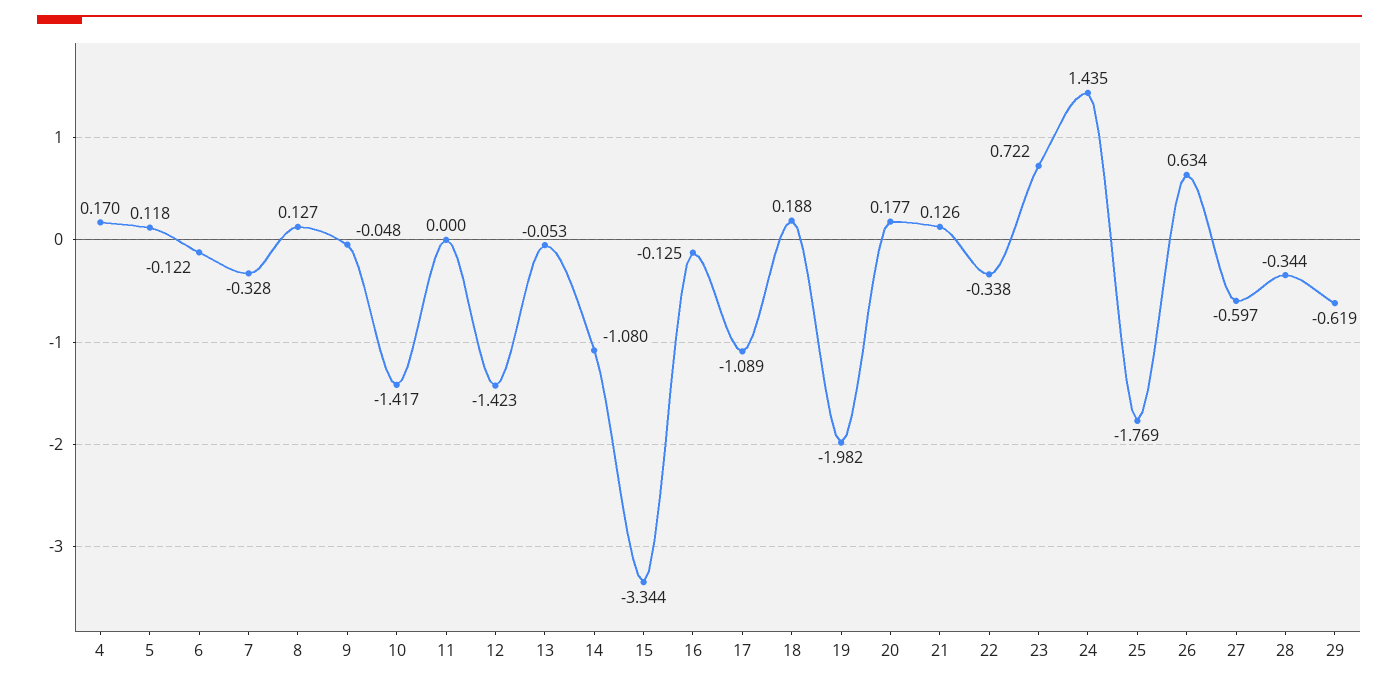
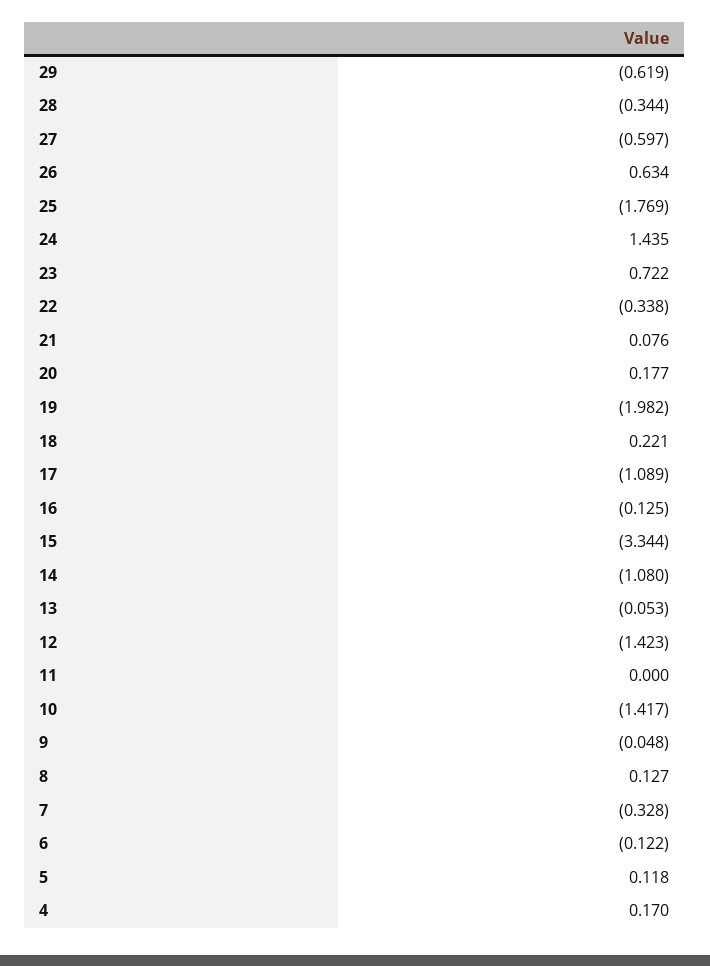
18: 0.188 -> 0.221
21: 0.126 -> 0.076

